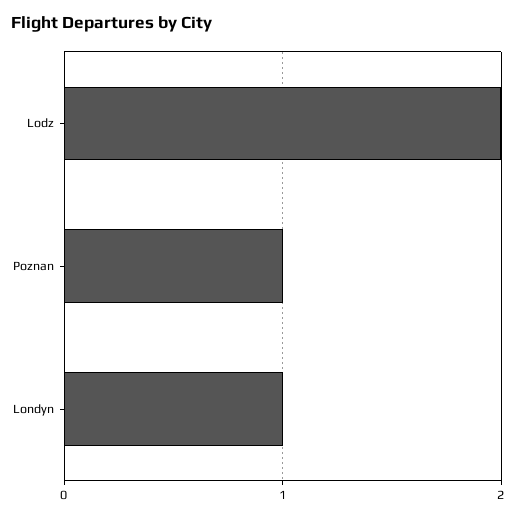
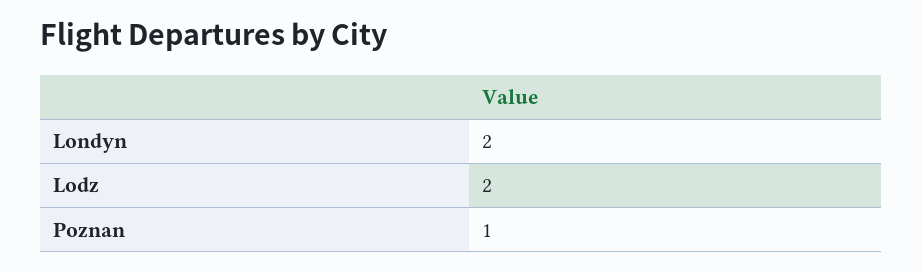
Londyn: 1 -> 2

